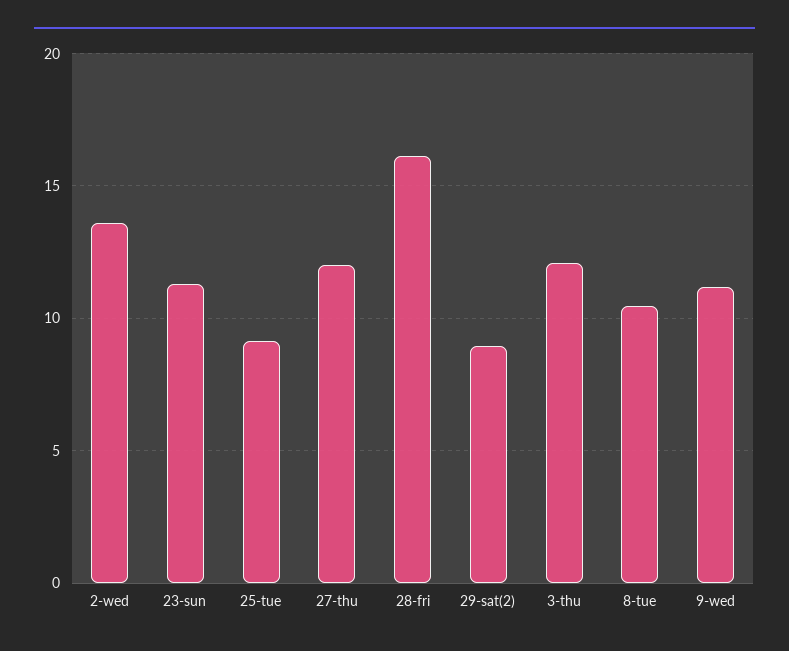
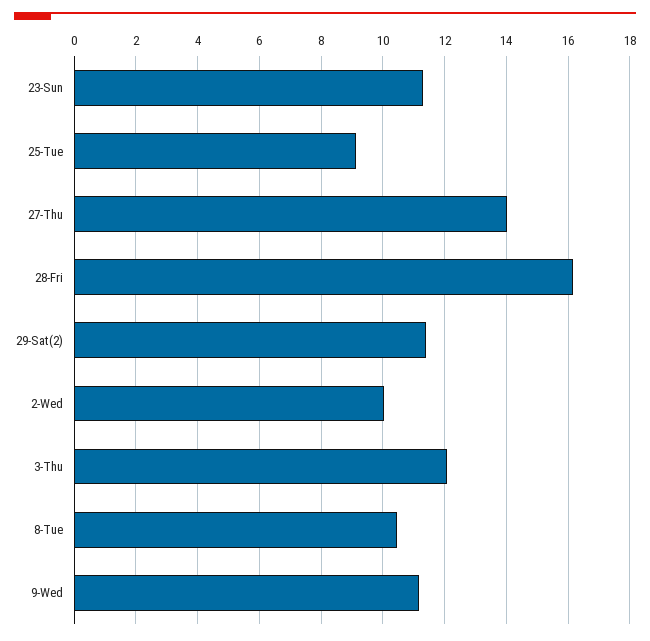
2-wed: 13.5 -> 10
27-thu: 12 -> 14
29-sat(2): 9 -> 11.4

